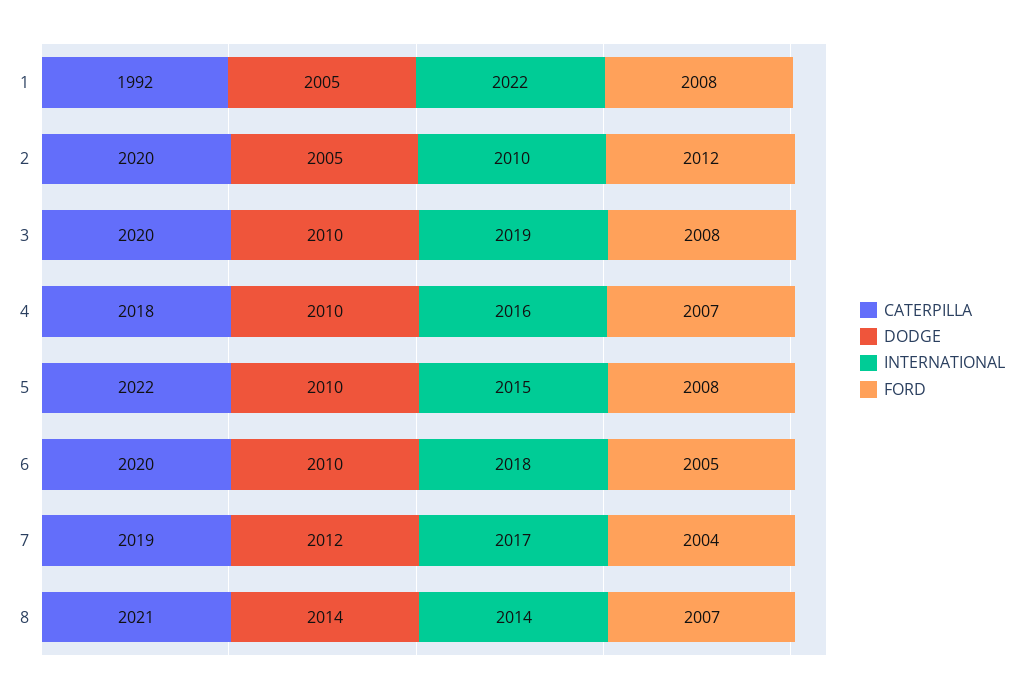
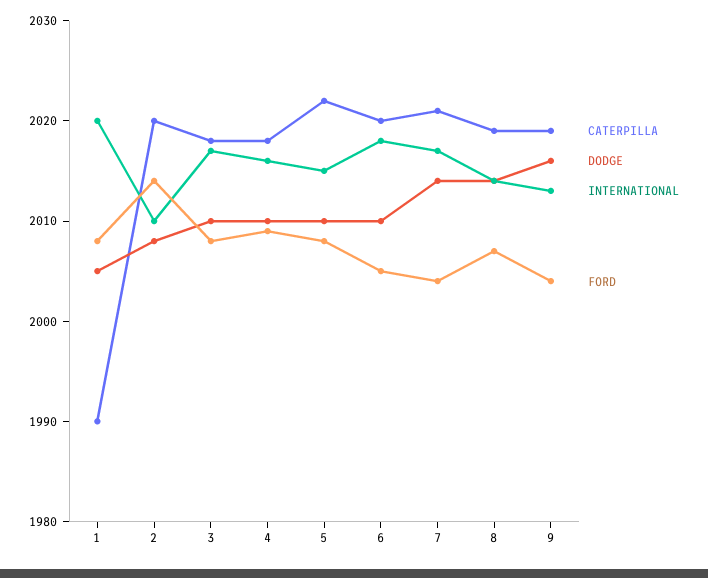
CATERPILLA, 1: 1992 -> 1990
INTERNATIONAL, 1: 2022 -> 2020
DODGE, 2: 2005 -> 2008
FORD, 2: 2012 -> 2014
CATERPILLA, 3: 2020 -> 2018
INTERNATIONAL, 3: 2019 -> 2017
FORD, 4: 2007 -> 2009
CATERPILLA, 7: 2019 -> 2021
DODGE, 7: 2012 -> 2014
CATERPILLA, 8: 2021 -> 2019
CATERPILLA, 9: none -> 2019
DODGE, 9: none -> 2016
INTERNATIONAL, 9: none -> 2013
FORD, 9: none -> 2004

